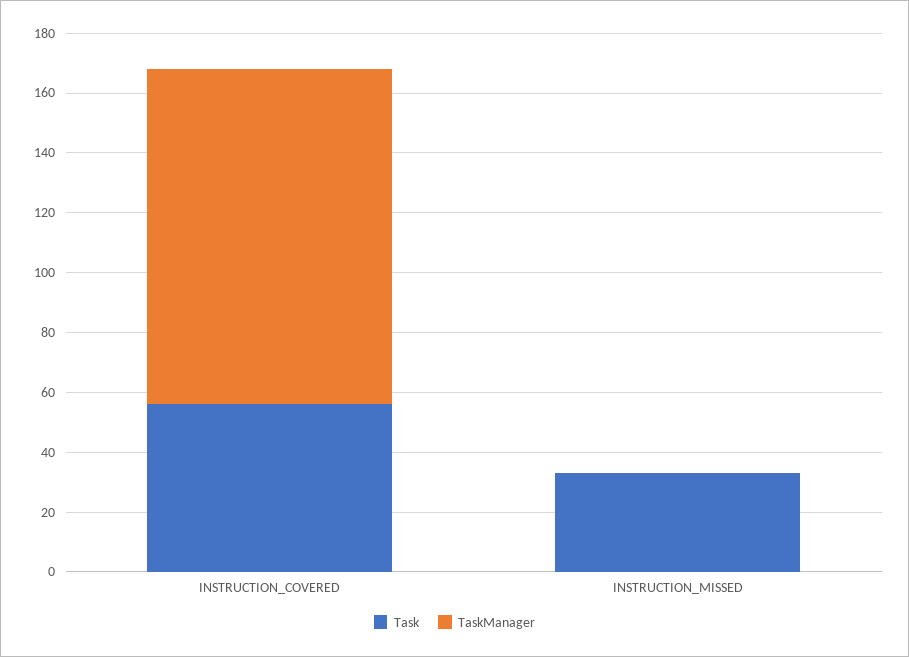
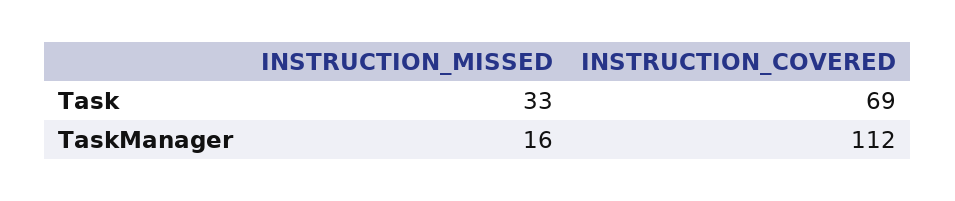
Task, INSTRUCTION_COVERED: 55 -> 69
TaskManager, INSTRUCTION_MISSED: 0 -> 16

